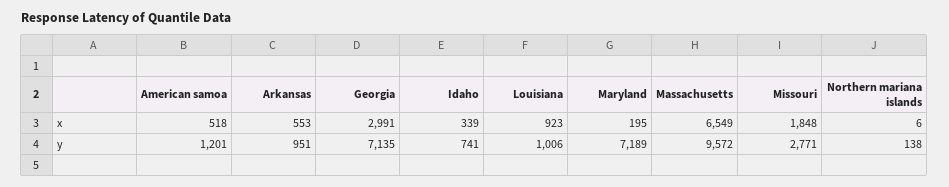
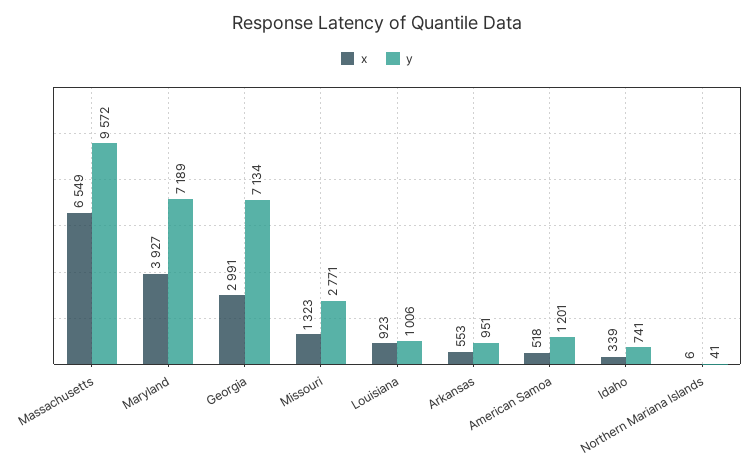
x, Maryland: 195 -> 3927
x, Missouri: 1848 -> 1323
y, Georgia: 7135 -> 7134
y, Northern mariana islands: 138 -> 41

